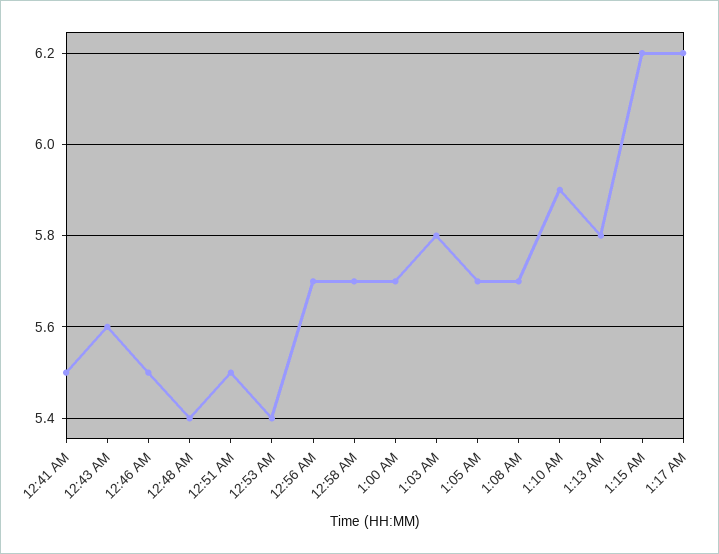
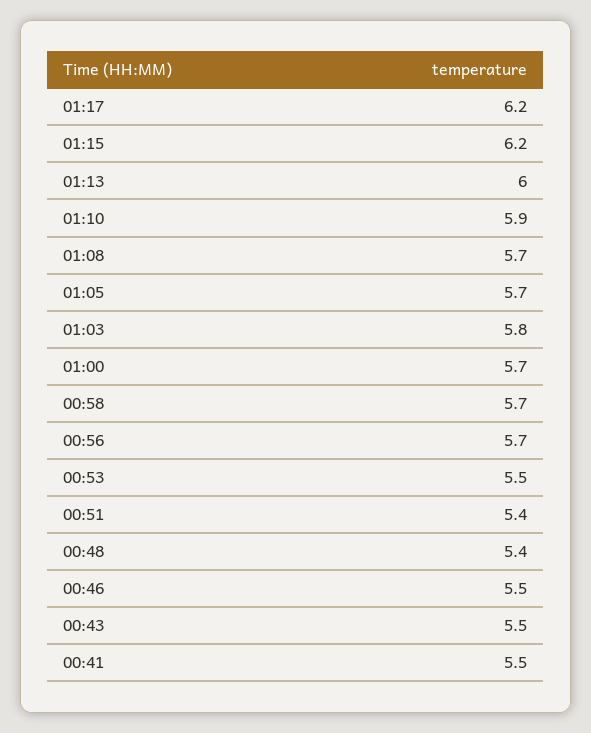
12:43 AM: 5.6 -> 5.5
12:51 AM: 5.5 -> 5.4
12:53 AM: 5.4 -> 5.5
1:13 AM: 5.8 -> 6

